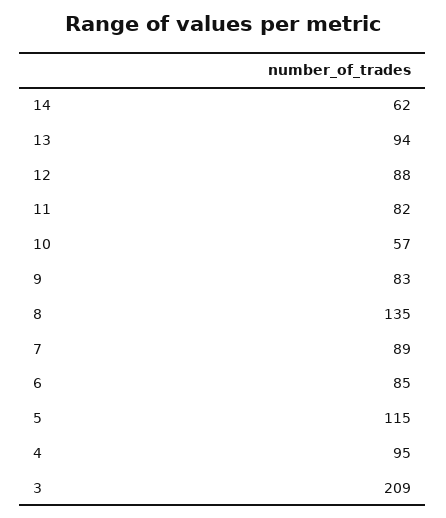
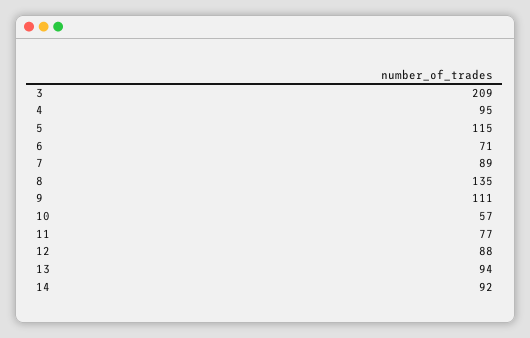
14: 62 -> 92
11: 82 -> 77
9: 83 -> 111
6: 85 -> 71

